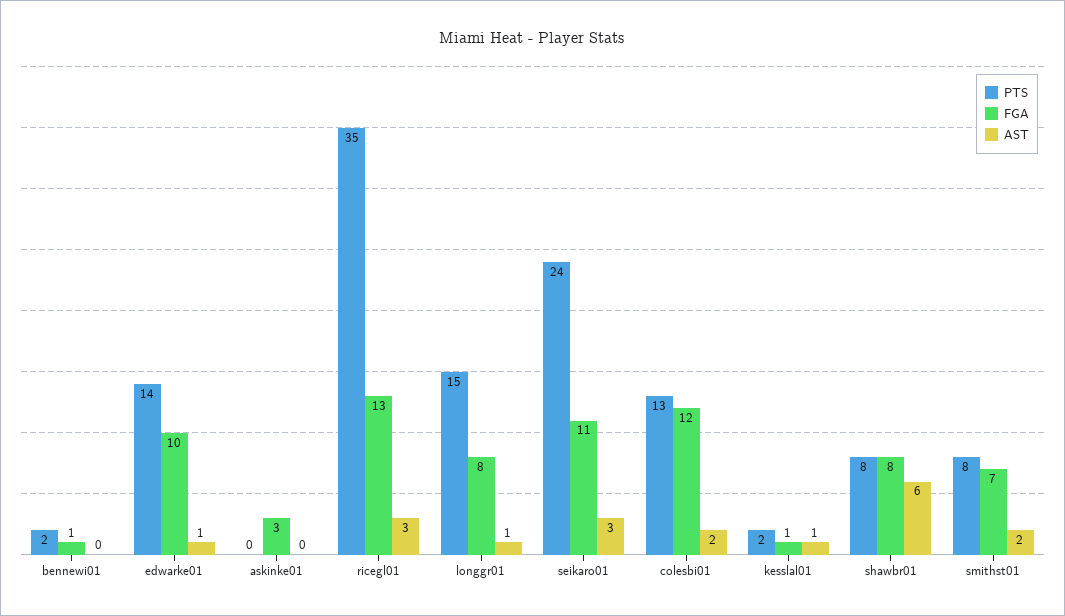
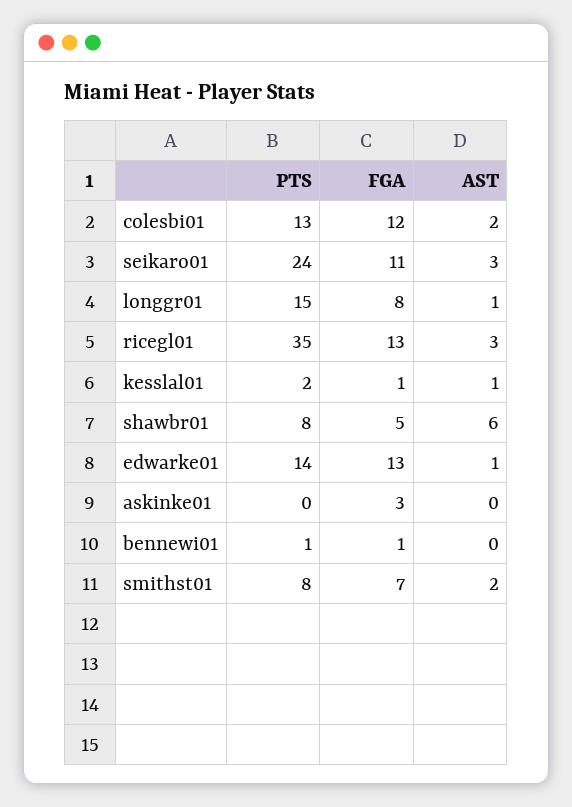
PTS, bennewi01: 2 -> 1
FGA, edwarke01: 10 -> 13
FGA, shawbr01: 8 -> 5

